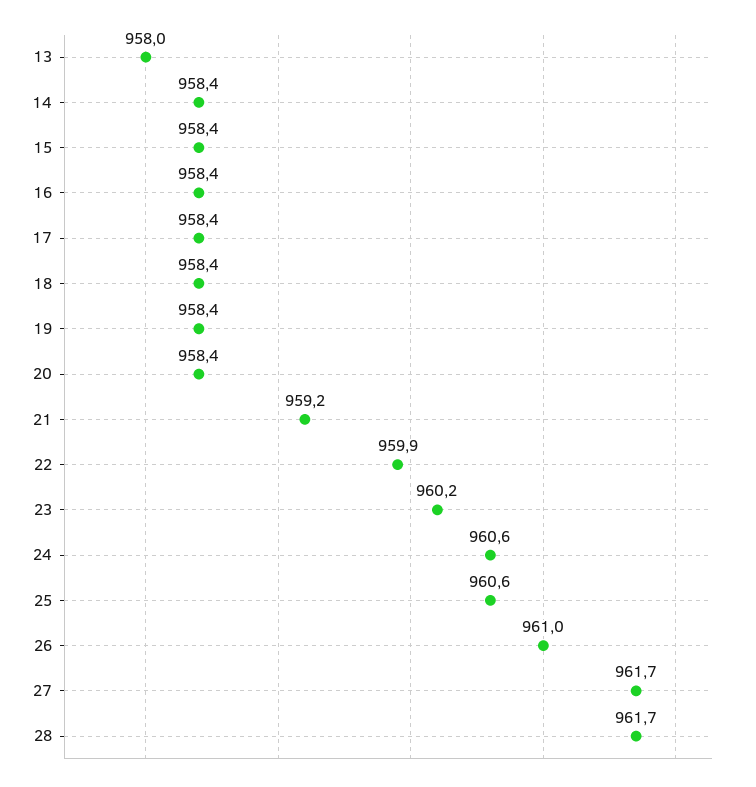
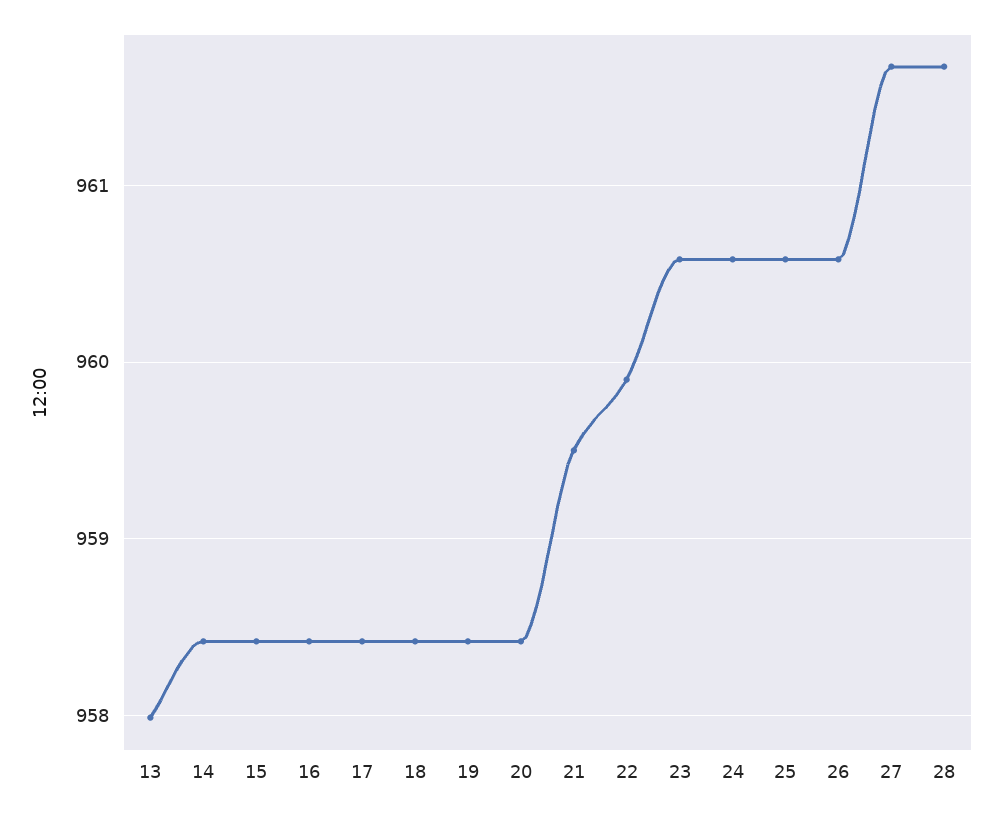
21: 959.2 -> 959.5
23: 960.2 -> 960.6
26: 961 -> 960.6

